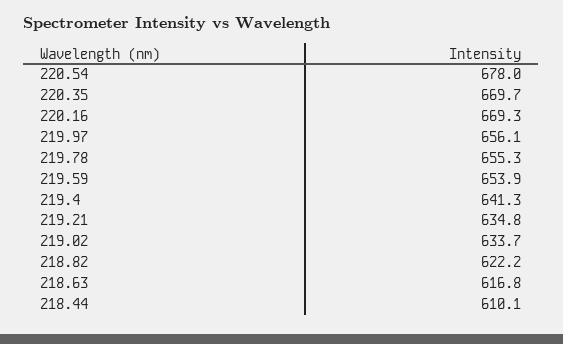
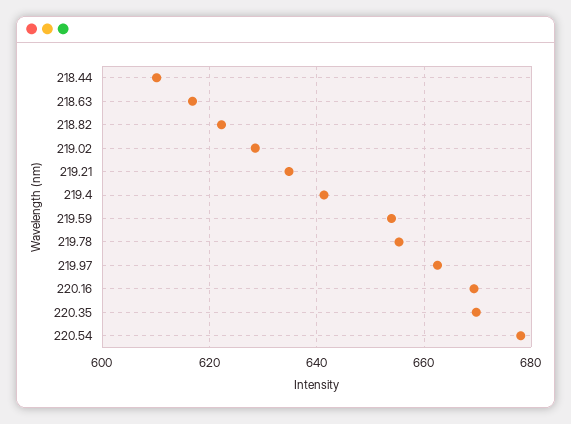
219.97: 656.1 -> 662
219.02: 633.7 -> 628

